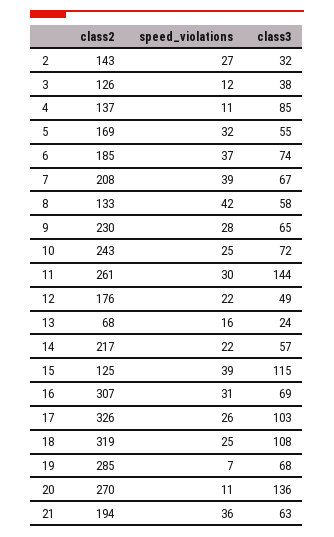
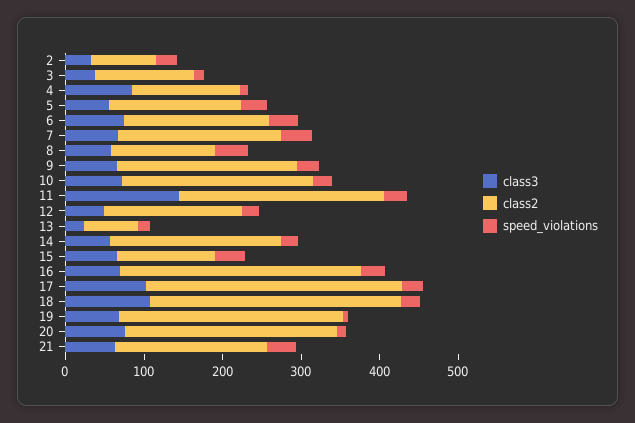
class2, 2: 143 -> 80
class3, 15: 115 -> 60
class3, 20: 136 -> 80

